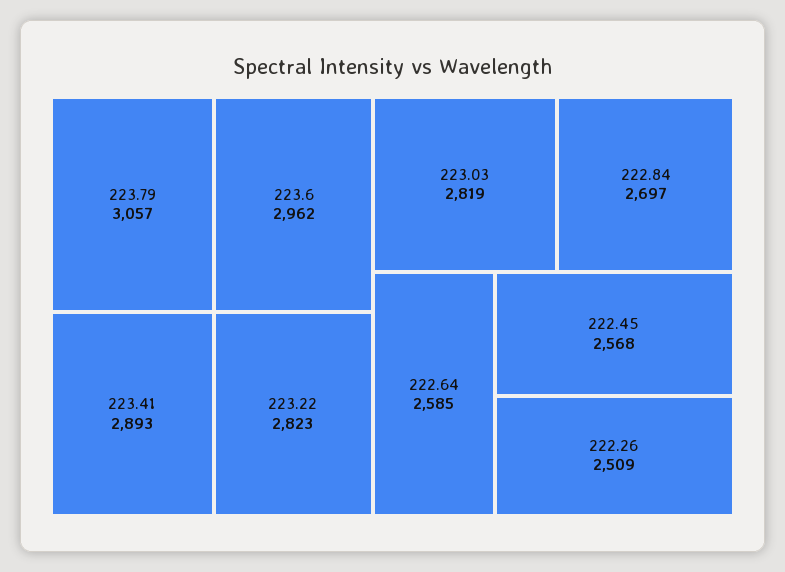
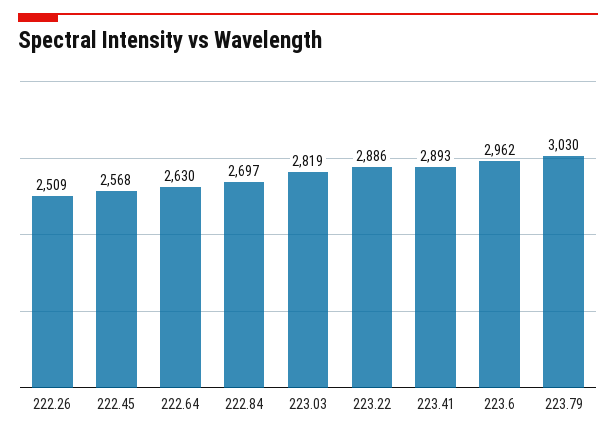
223.79: 3057 -> 3030
223.22: 2823 -> 2886
222.64: 2585 -> 2630

